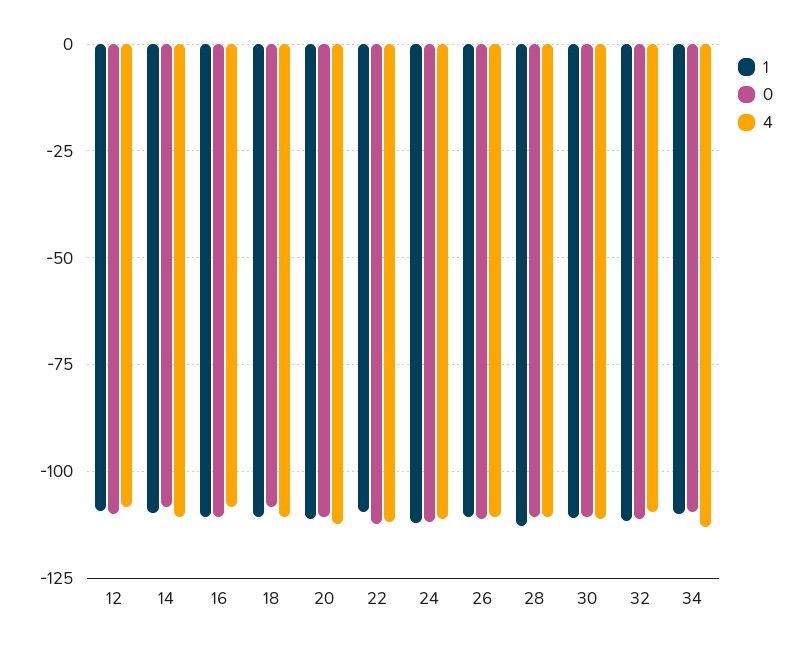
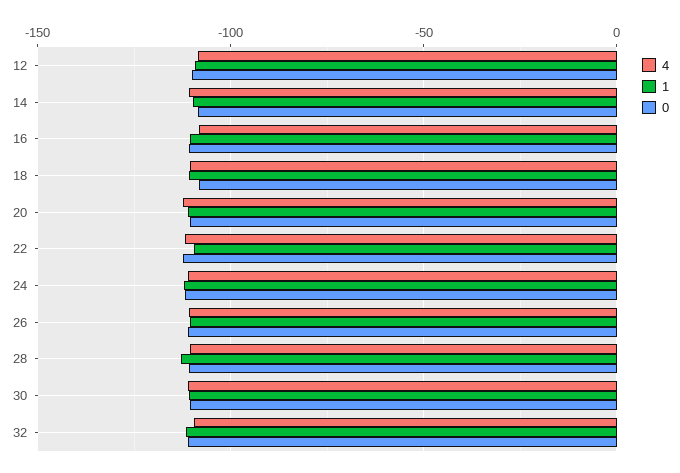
1, 34: -110 -> none
0, 34: -110 -> none
4, 34: -112.5 -> none

